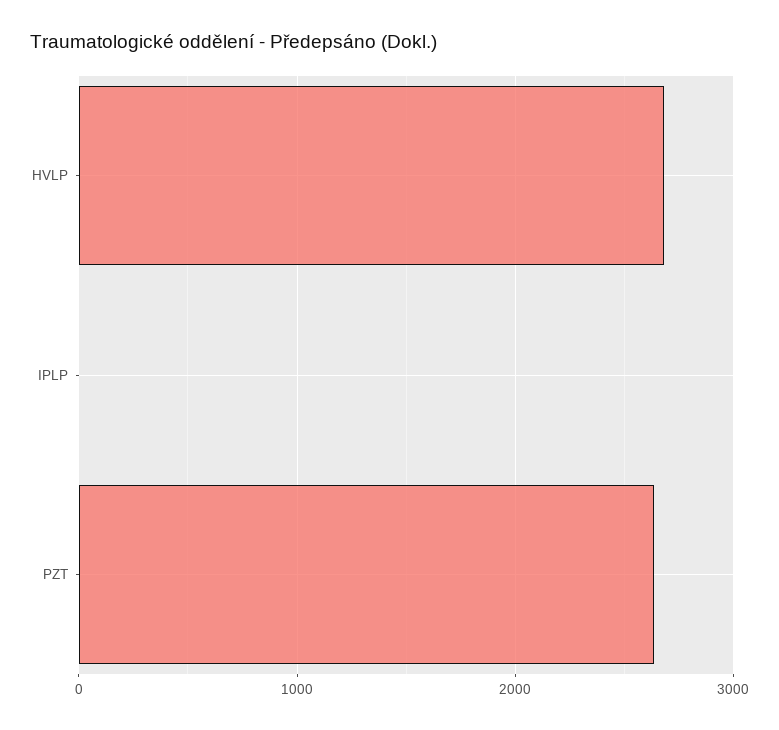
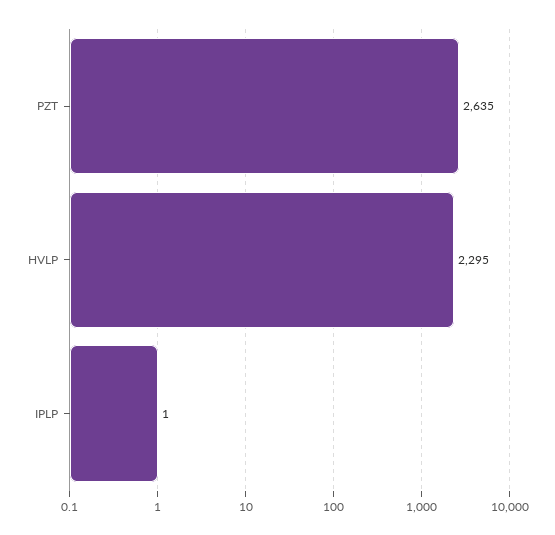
HVLP: 2700 -> 2295

